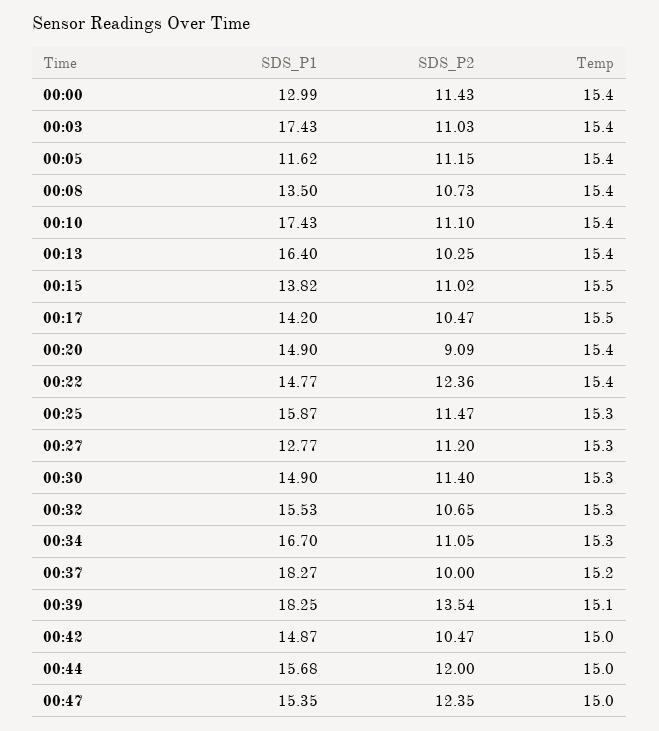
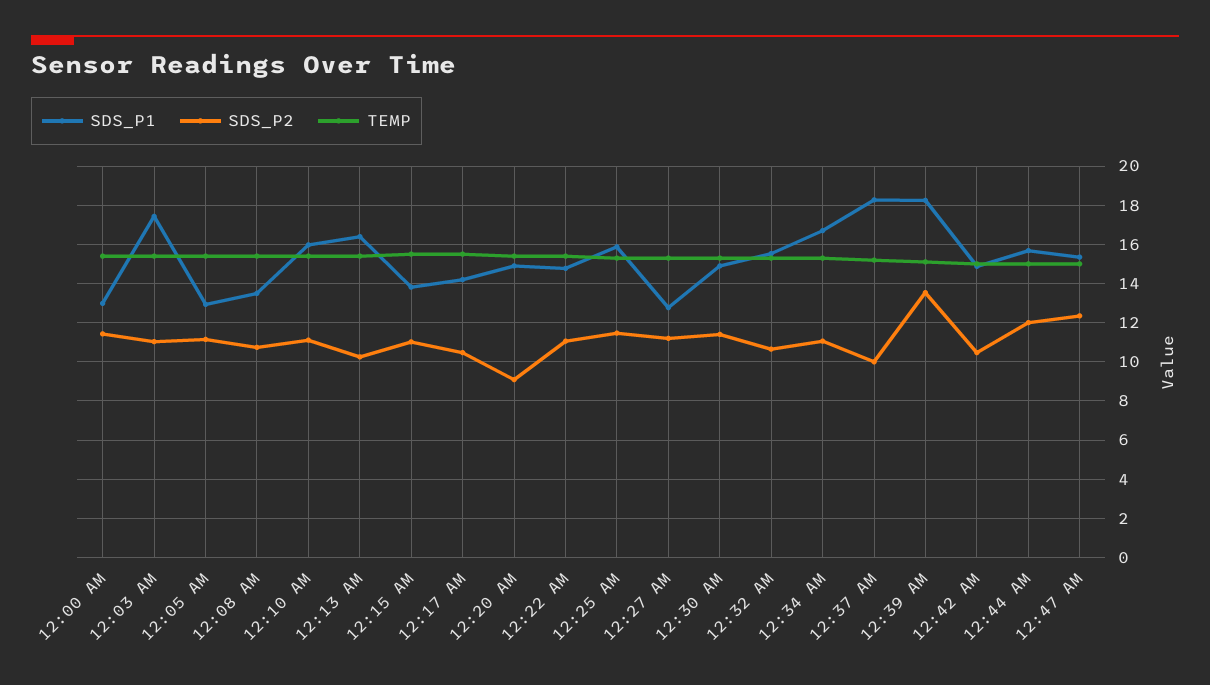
SDS_P1, 00:05: 11.62 -> 13
SDS_P1, 00:10: 17.43 -> 16
SDS_P2, 00:22: 12.36 -> 11

